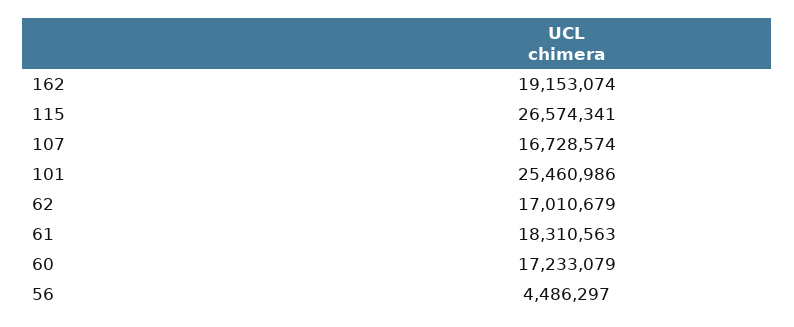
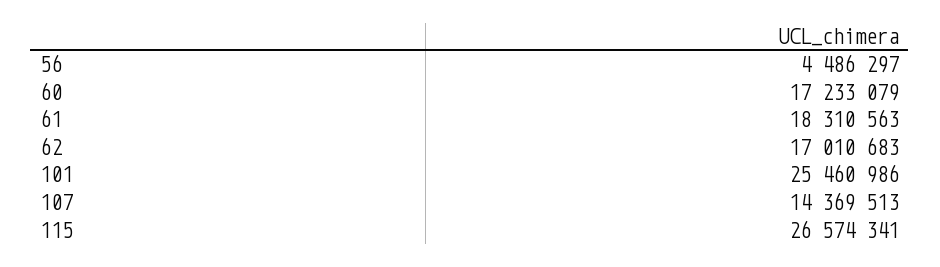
162: 19153074 -> none
107: 16728574 -> 14369513
62: 17010679 -> 17010683

